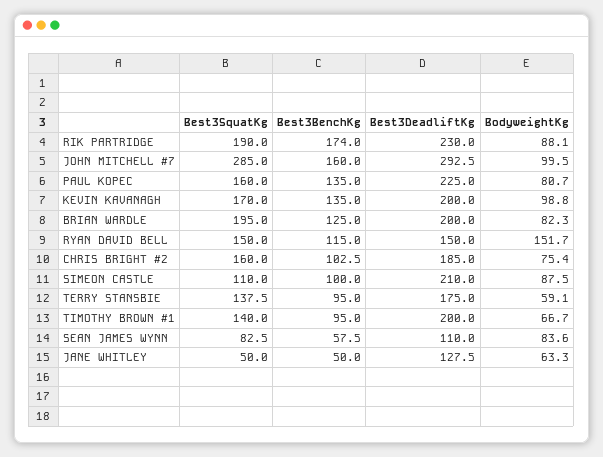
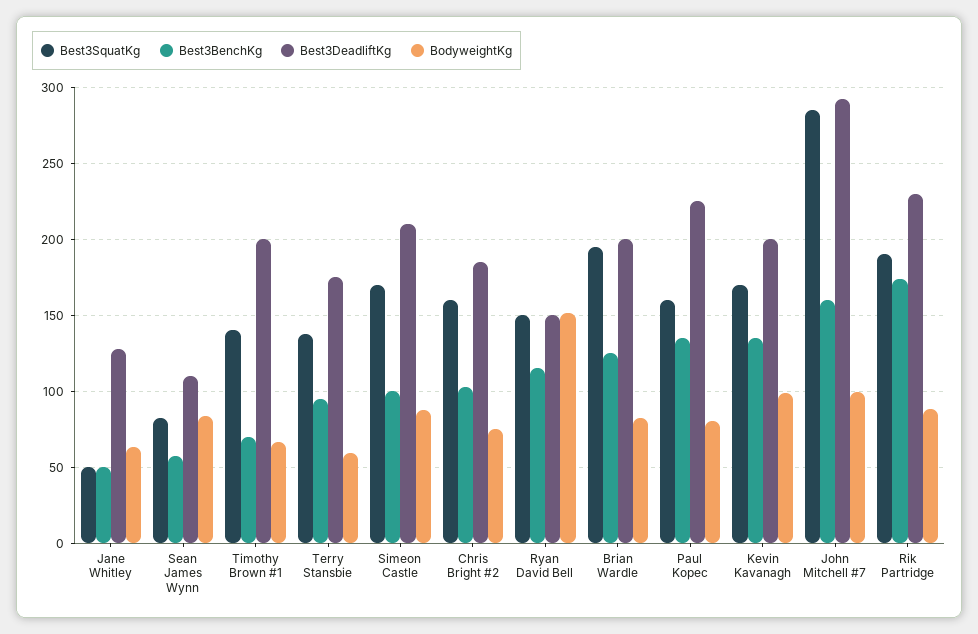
Best3SquatKg, SIMEON CASTLE: 110 -> 170
Best3BenchKg, TIMOTHY BROWN #1: 95 -> 70

